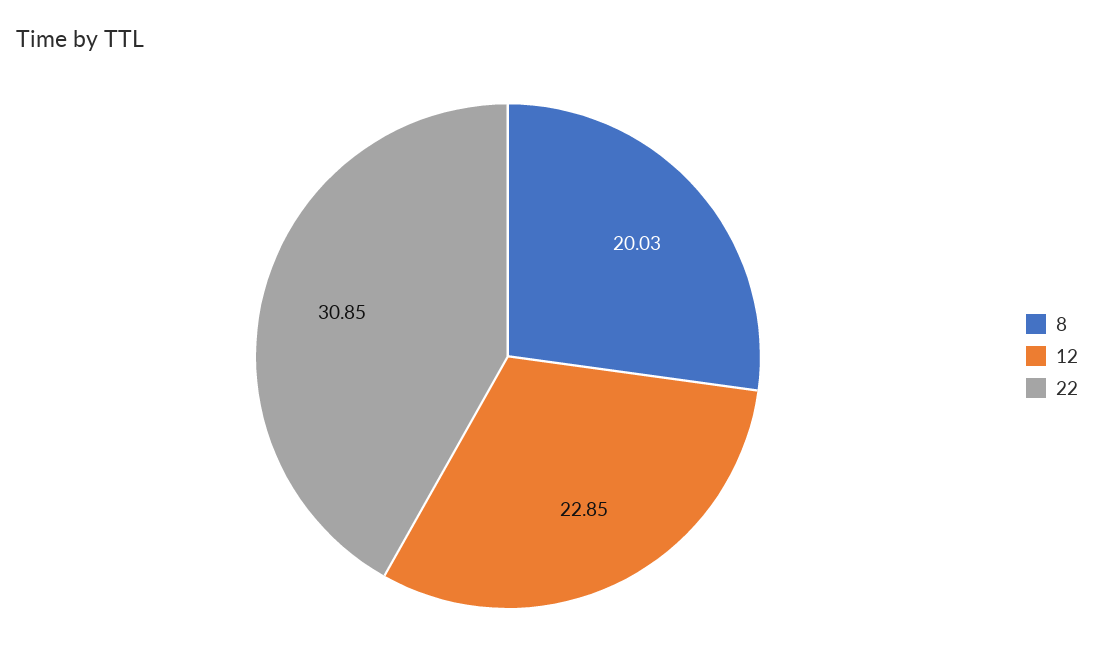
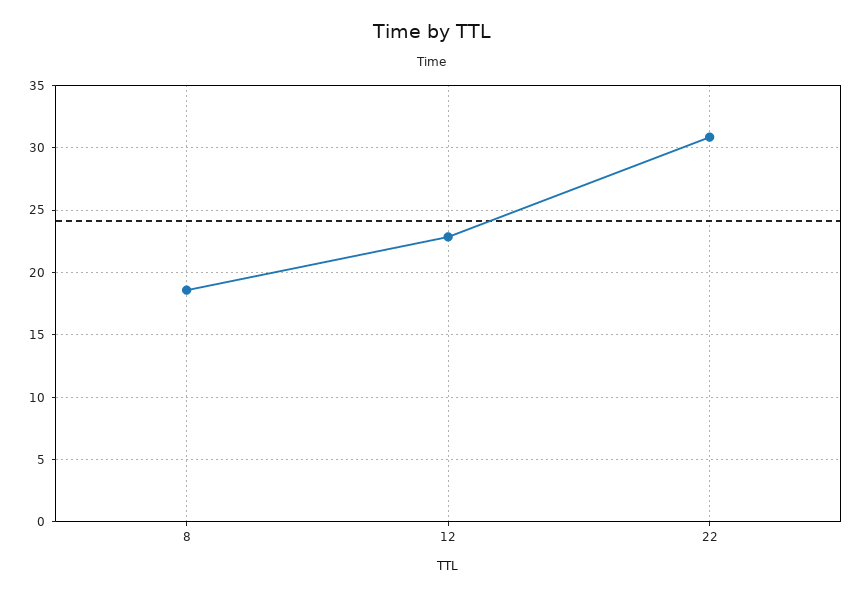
8: 20.03 -> 18.5

